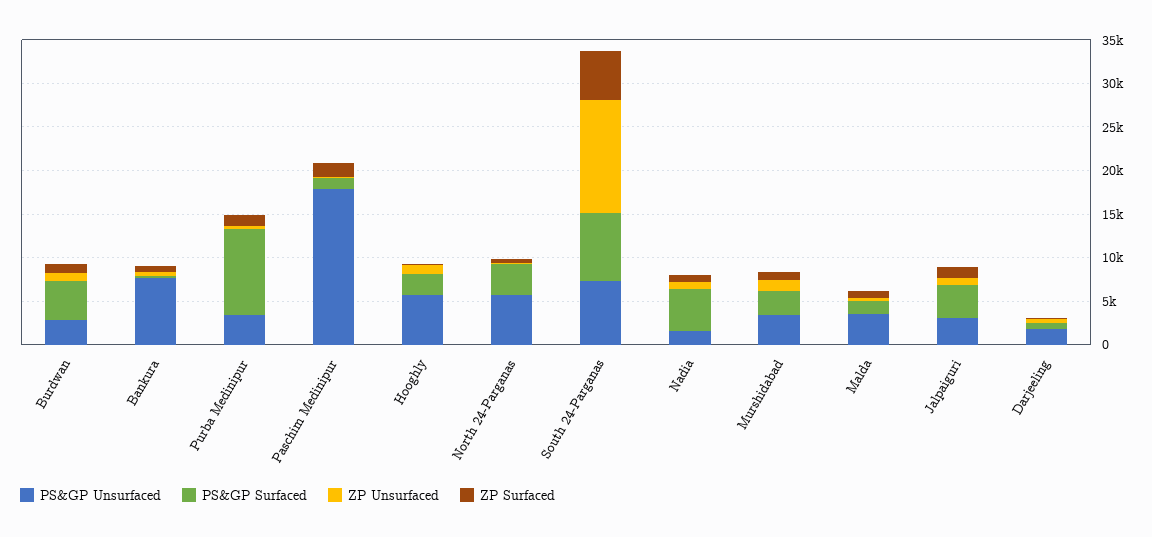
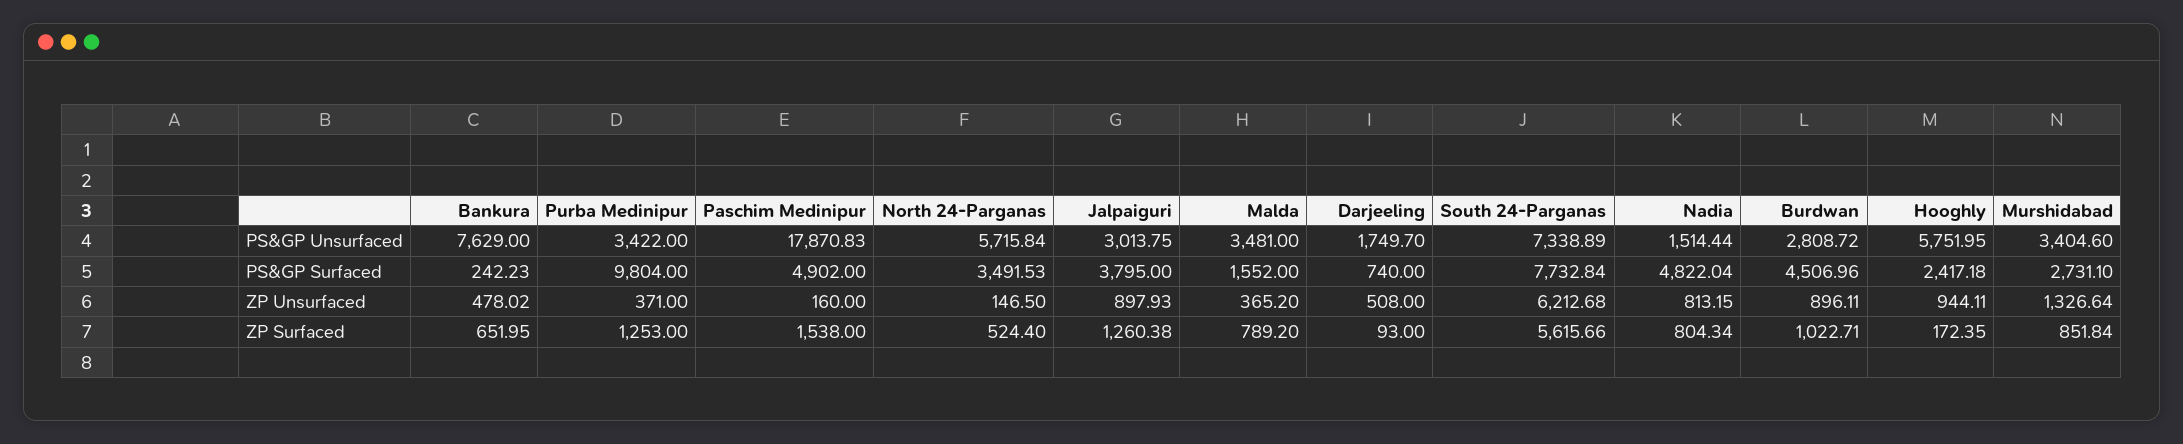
PS&GP Surfaced, Paschim Medinipur: 1000 -> 4902
ZP Unsurfaced, South 24-Parganas: 13000 -> 6212.68

